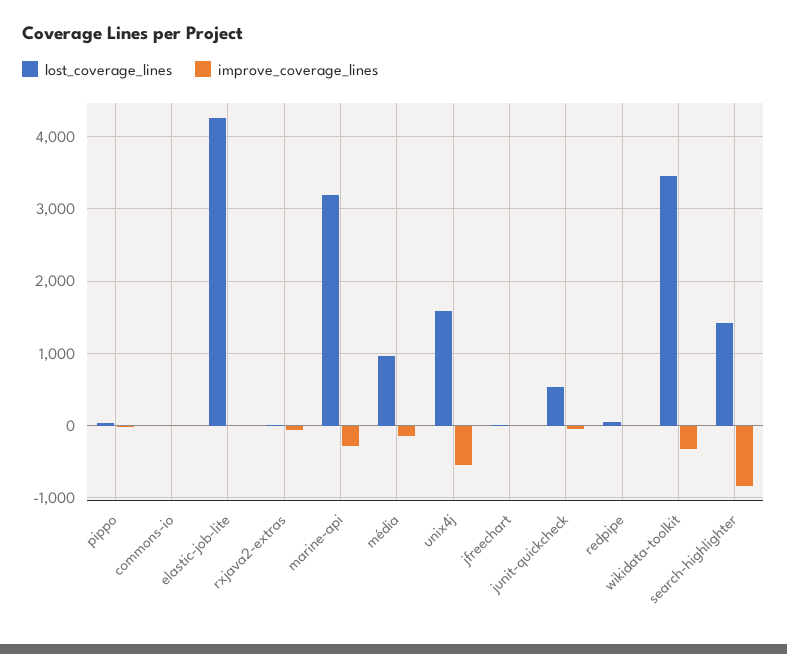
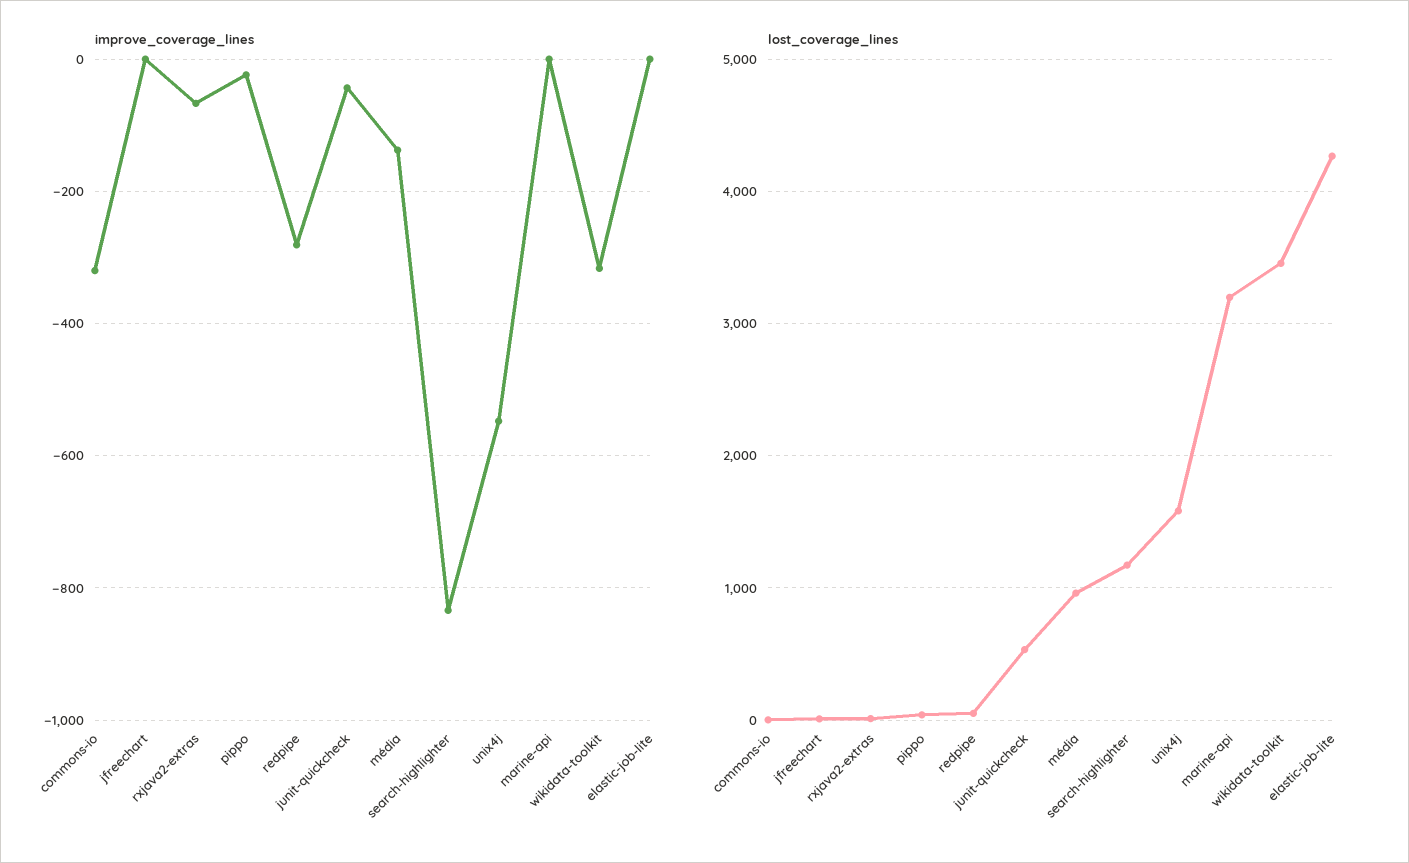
improve_coverage_lines, commons-io: 0 -> -320
improve_coverage_lines, marine-api: -300 -> 0
improve_coverage_lines, redpipe: 0 -> -280
lost_coverage_lines, search-highlighter: 1400 -> 1200

